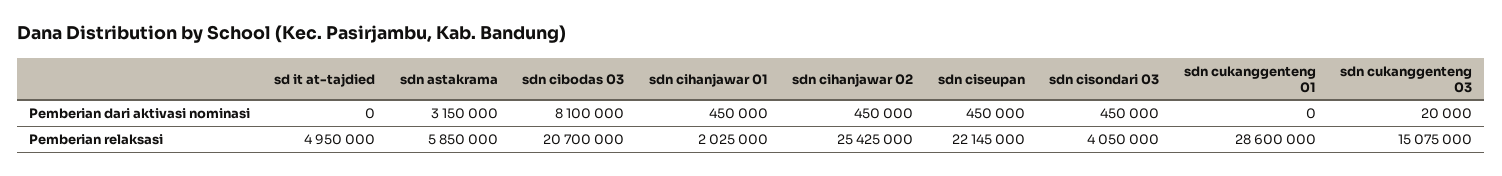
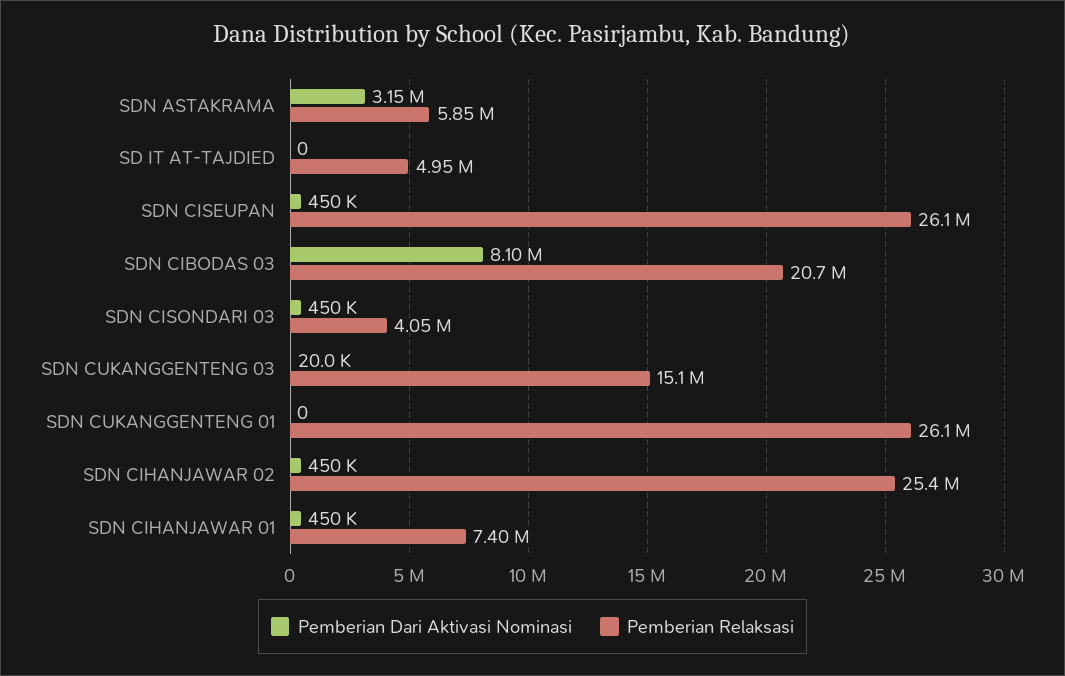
Pemberian relaksasi, sdn cihanjawar 01: 2025000 -> 7400000
Pemberian relaksasi, sdn ciseupan: 22145000 -> 26100000
Pemberian relaksasi, sdn cukanggenteng 01: 28600000 -> 26100000

